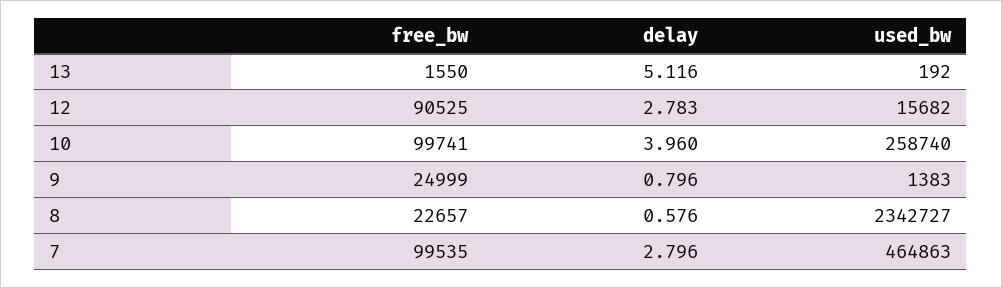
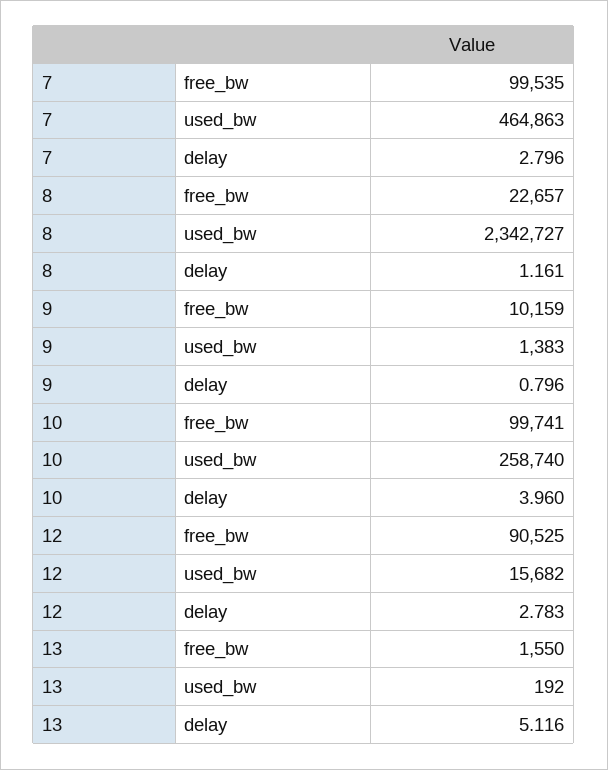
free_bw, 9: 24999 -> 10159
delay, 8: 0.576 -> 1.161

